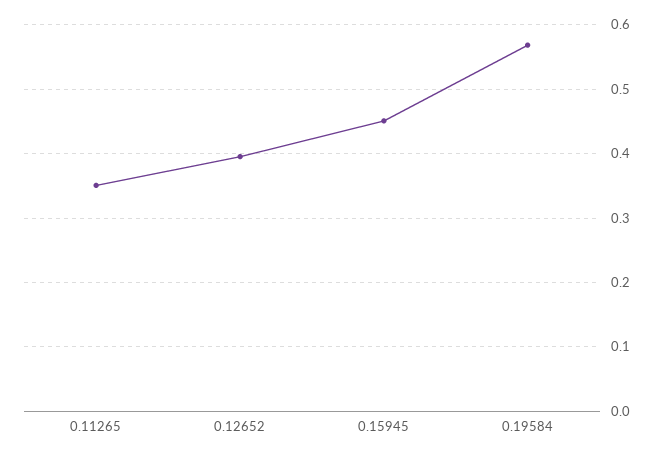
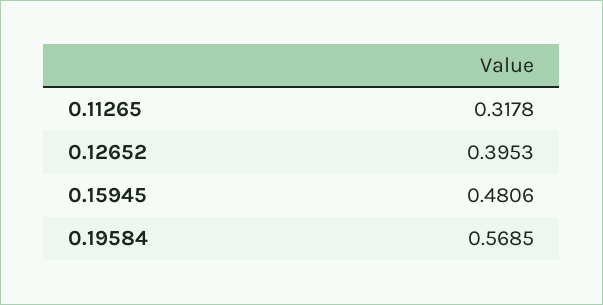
0.11265: 0.35 -> 0.3178
0.15945: 0.45 -> 0.4806

